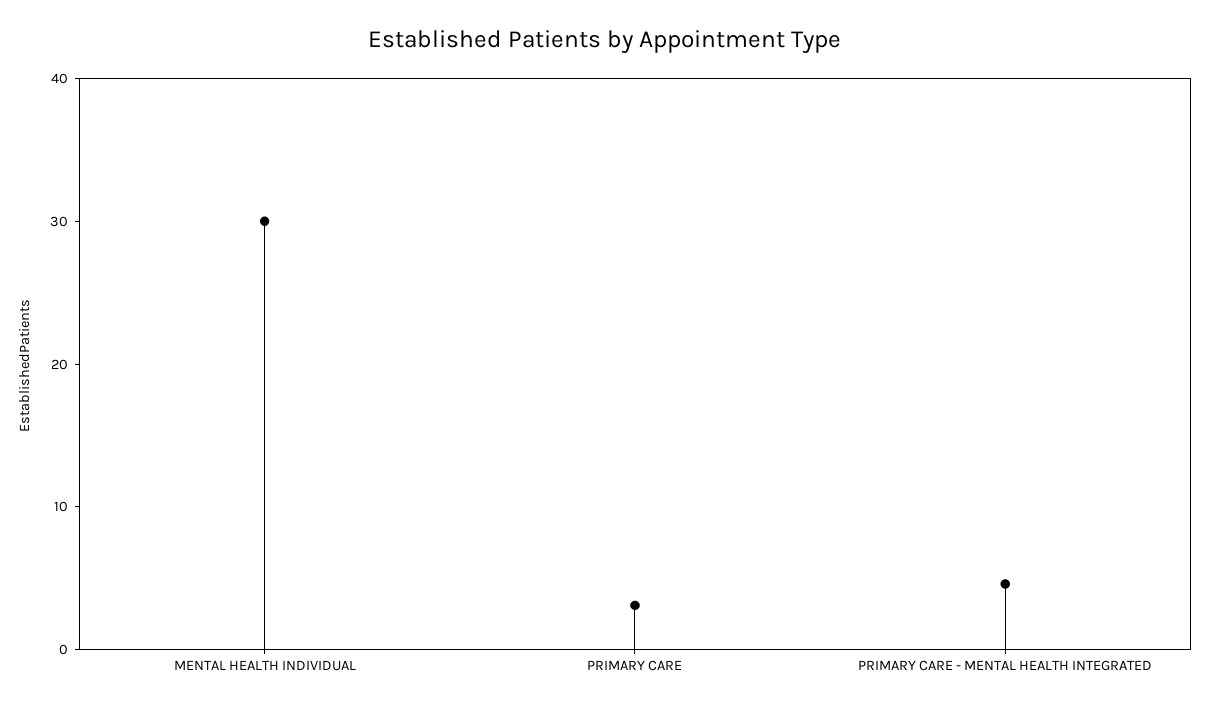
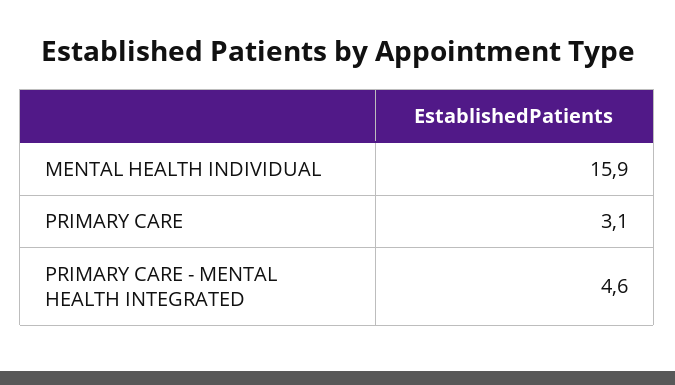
MENTAL HEALTH INDIVIDUAL: 30 -> 15.9

